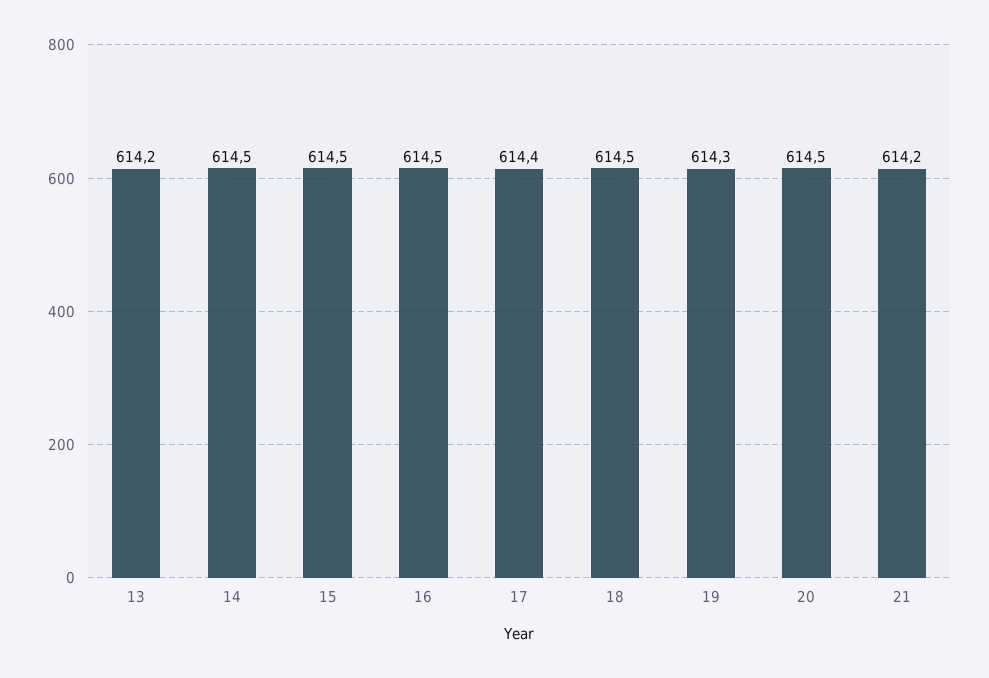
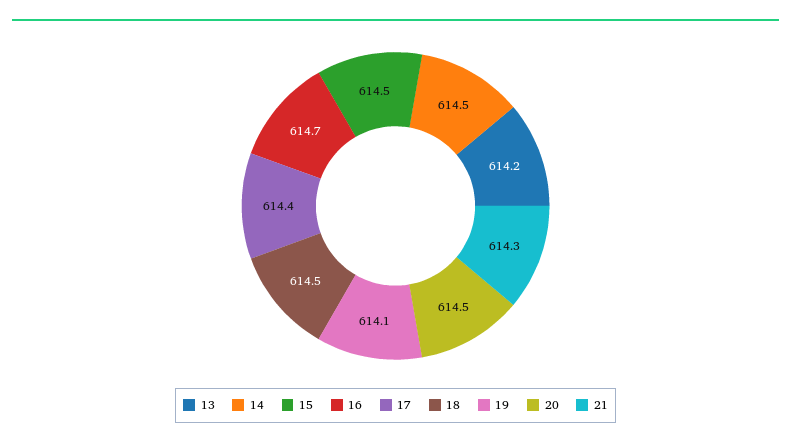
16: 614.5 -> 614.7
19: 614.3 -> 614.1
21: 614.2 -> 614.3

